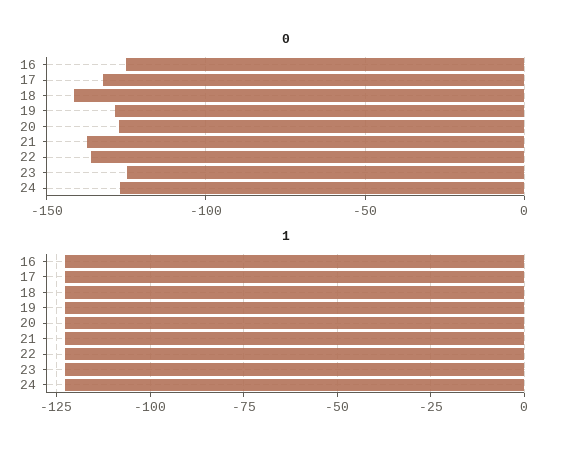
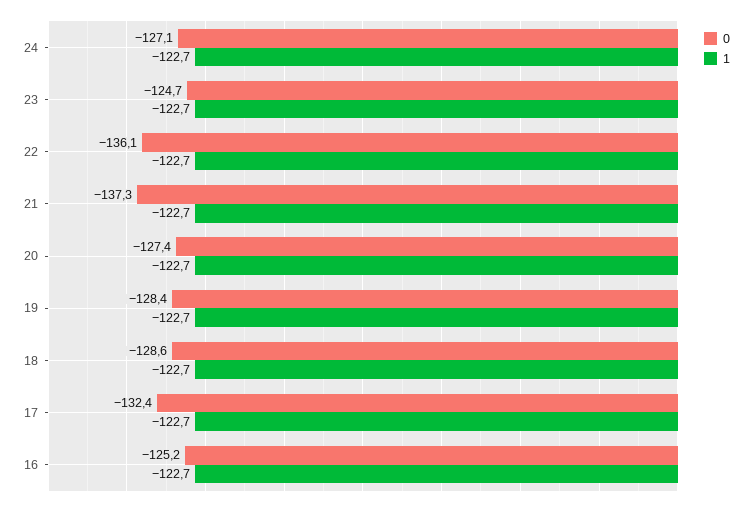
0, 18: -140 -> -128.6

